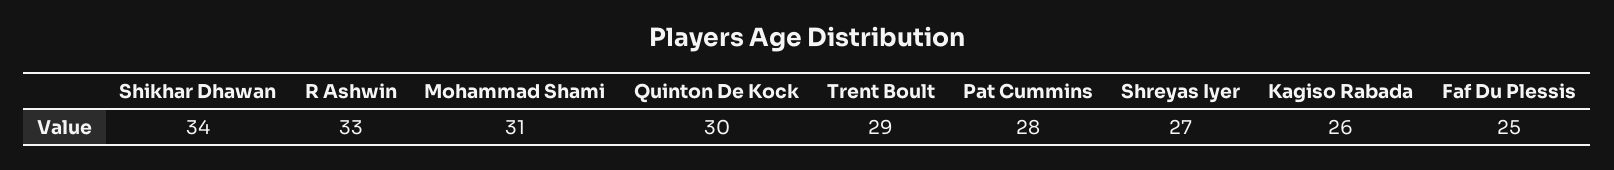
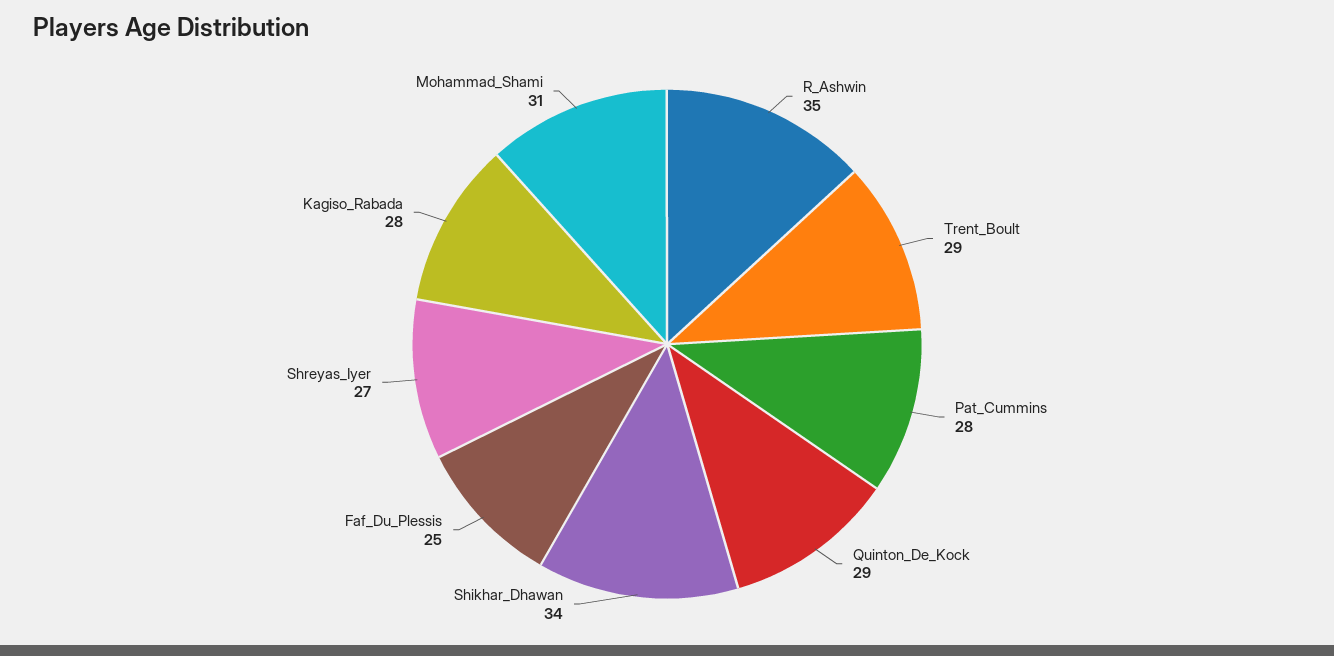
R Ashwin: 33 -> 35
Quinton De Kock: 30 -> 29
Kagiso Rabada: 26 -> 28

